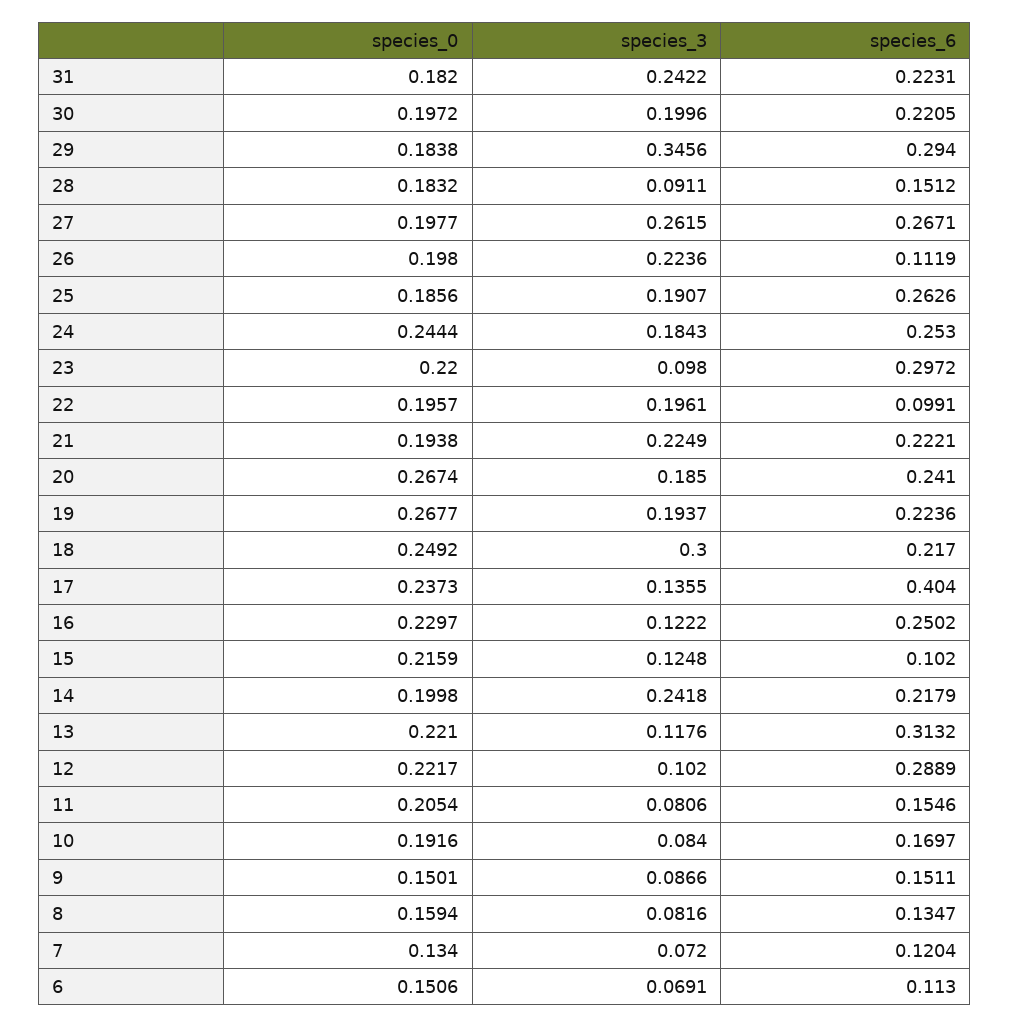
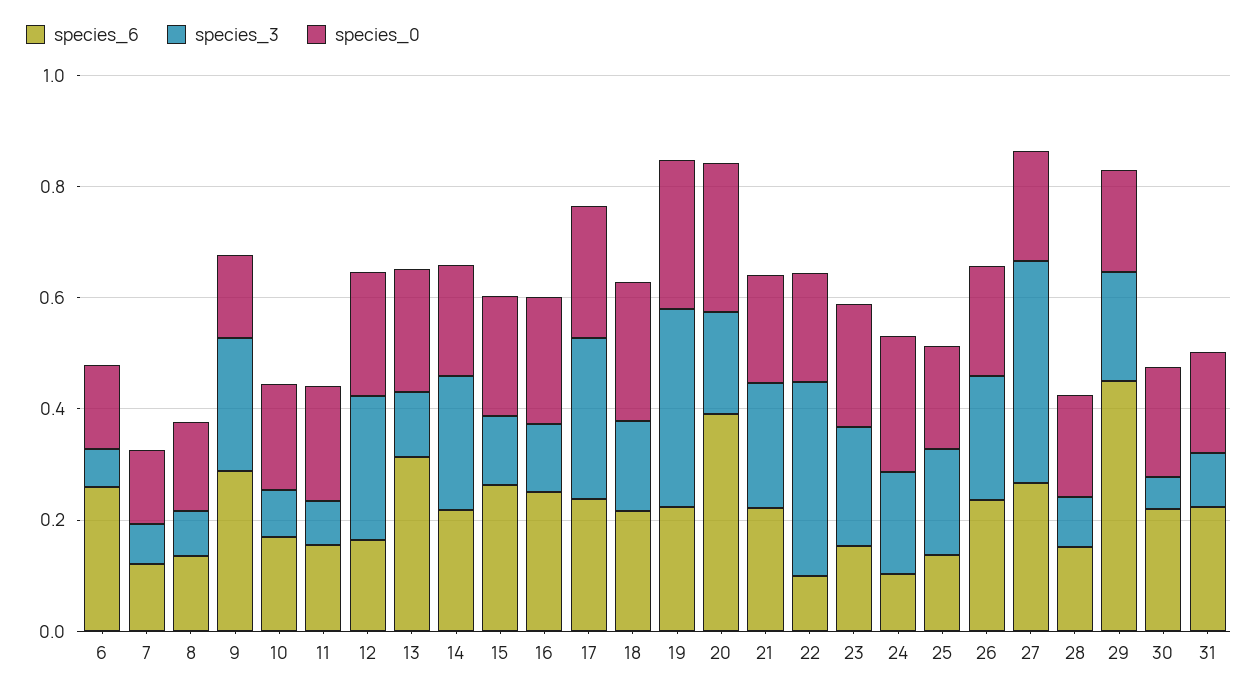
species_3, 31: 0.2422 -> 0.1
species_3, 30: 0.1996 -> 0.05
species_3, 29: 0.3456 -> 0.2
species_6, 29: 0.294 -> 0.45
species_3, 27: 0.2615 -> 0.4
species_6, 26: 0.1119 -> 0.25
species_6, 25: 0.2626 -> 0.15
species_6, 24: 0.253 -> 0.1
species_3, 23: 0.098 -> 0.2
species_6, 23: 0.2972 -> 0.15
species_3, 22: 0.1961 -> 0.35
species_6, 20: 0.241 -> 0.4
species_3, 19: 0.1937 -> 0.35
species_3, 18: 0.3 -> 0.15
species_3, 17: 0.1355 -> 0.3
species_6, 17: 0.404 -> 0.25
species_6, 15: 0.102 -> 0.25
species_3, 12: 0.102 -> 0.25
species_6, 12: 0.2889 -> 0.15
species_3, 9: 0.0866 -> 0.25
species_6, 9: 0.1511 -> 0.3
species_6, 6: 0.113 -> 0.25

